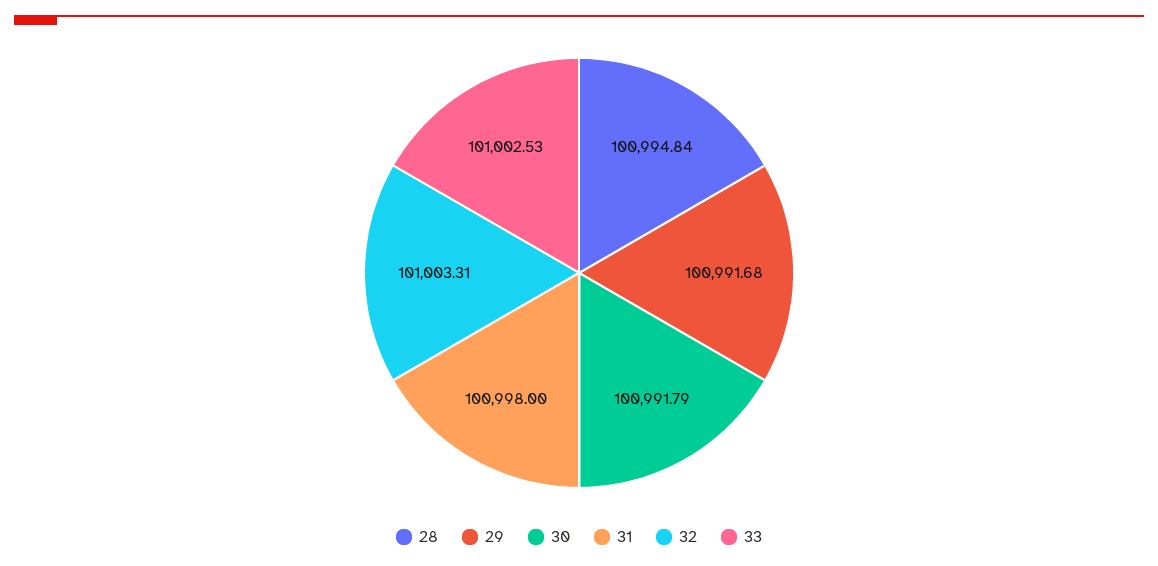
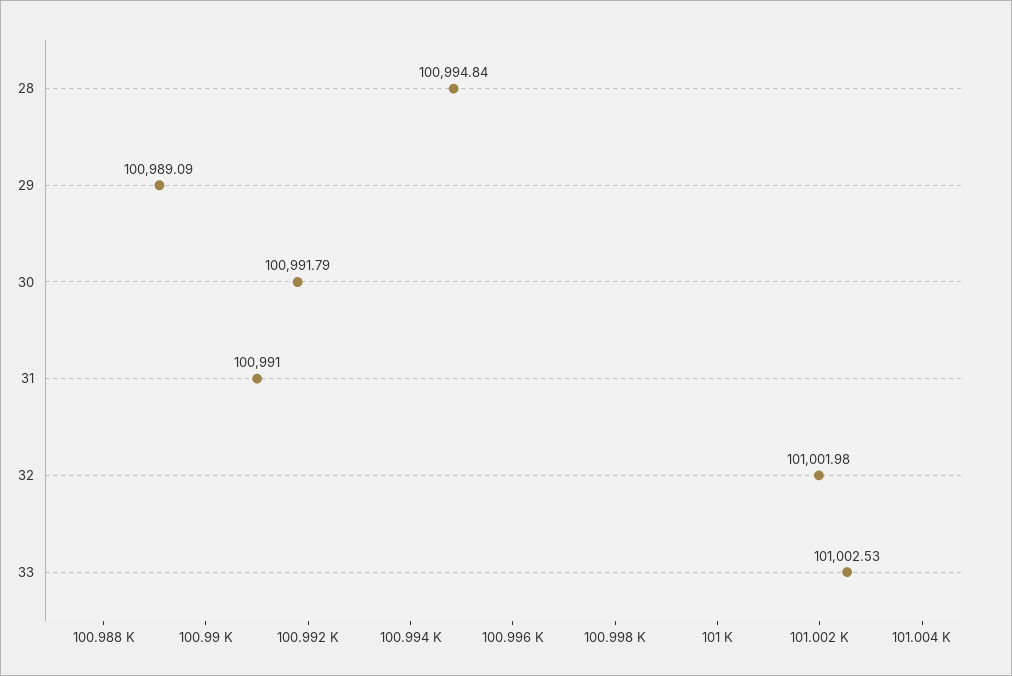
29: 100991.68 -> 100989.09
31: 100998 -> 100991
32: 101003.31 -> 101001.98

